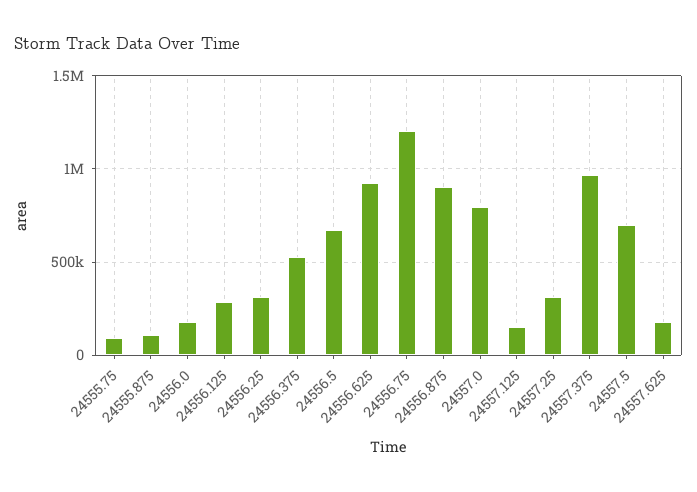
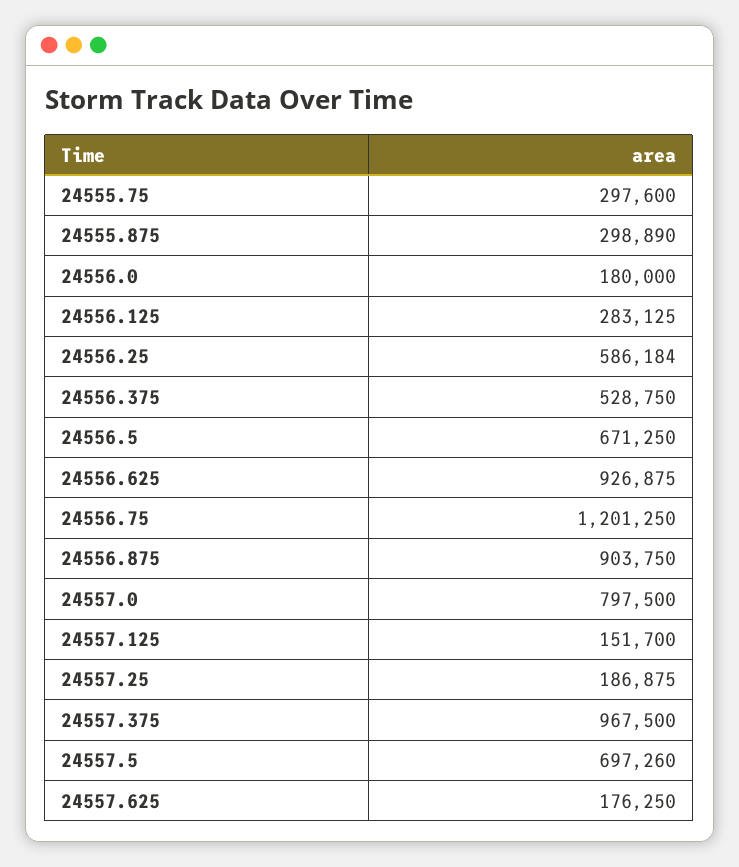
24555.75: 100000 -> 297600
24555.875: 100000 -> 298890
24556.25: 300000 -> 586184
24557.25: 300000 -> 186875

